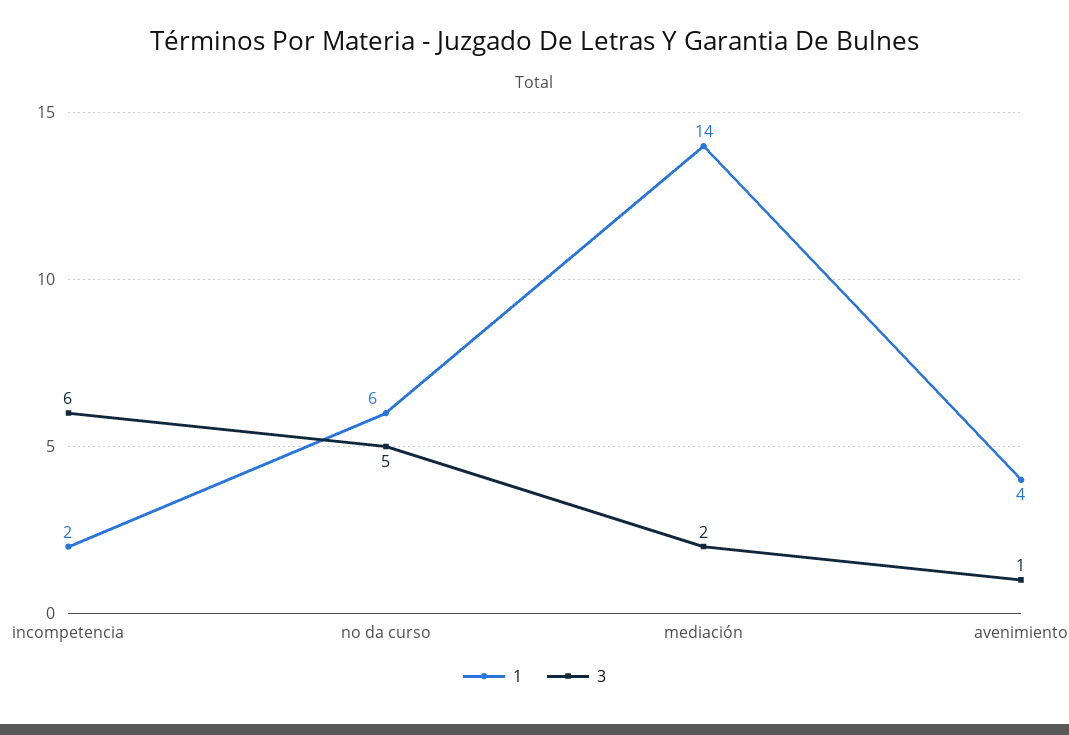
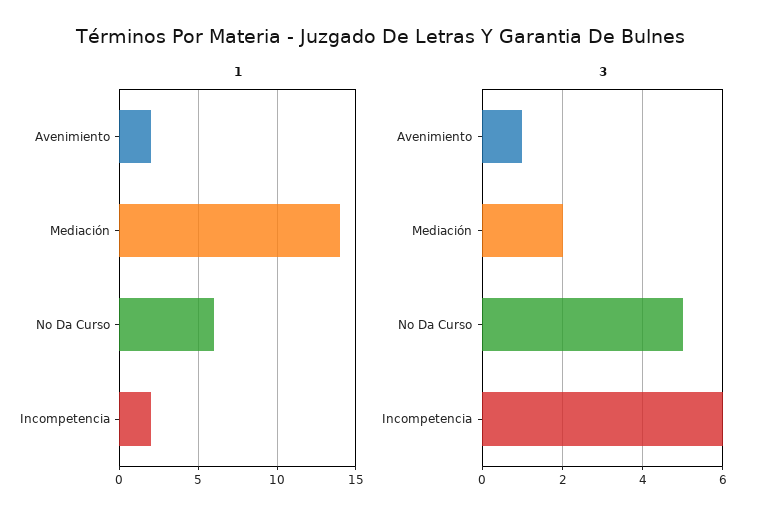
1, avenimiento: 4 -> 2

